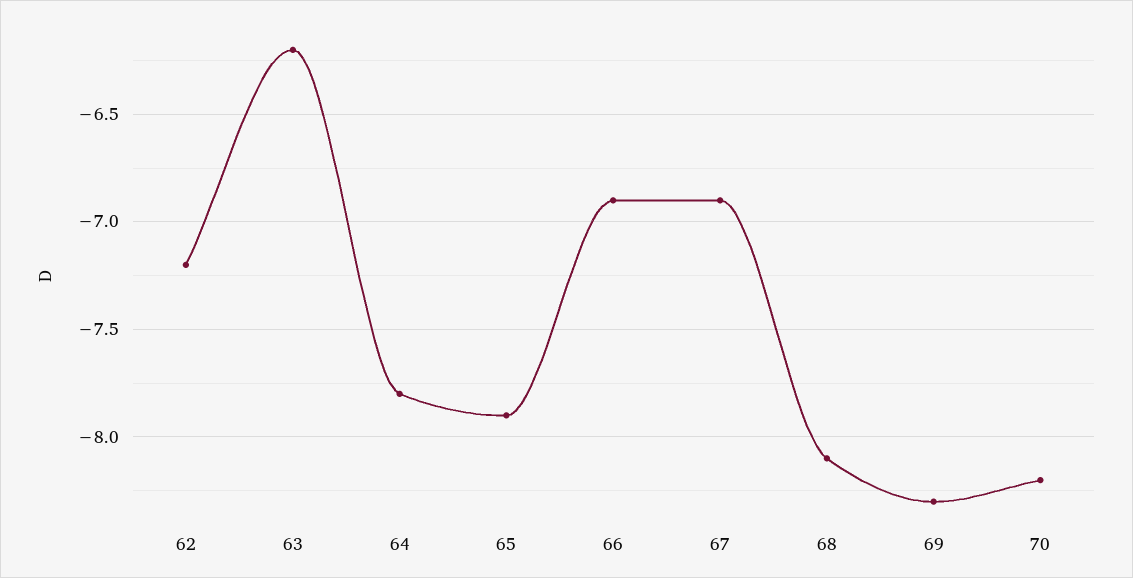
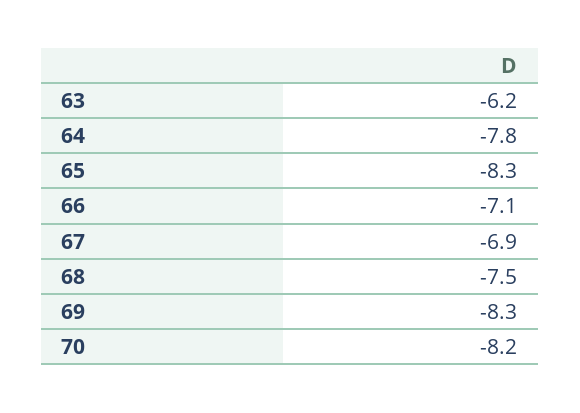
62: -7.2 -> none
65: -7.9 -> -8.3
66: -6.9 -> -7.1
68: -8.1 -> -7.5

